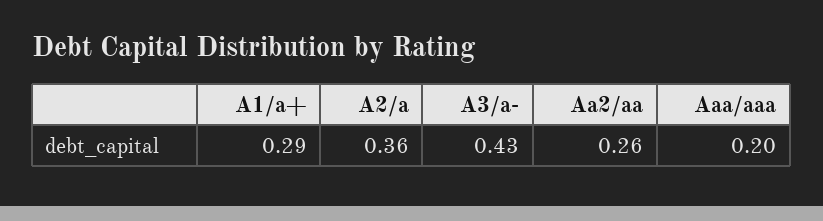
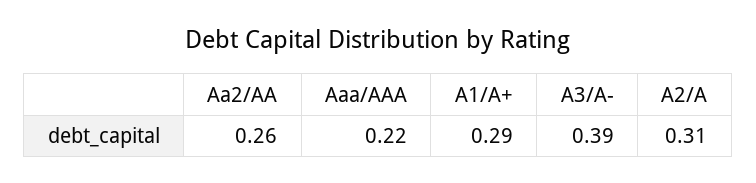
A2/a: 0.36 -> 0.31
A3/a-: 0.43 -> 0.39
Aaa/aaa: 0.2 -> 0.22

